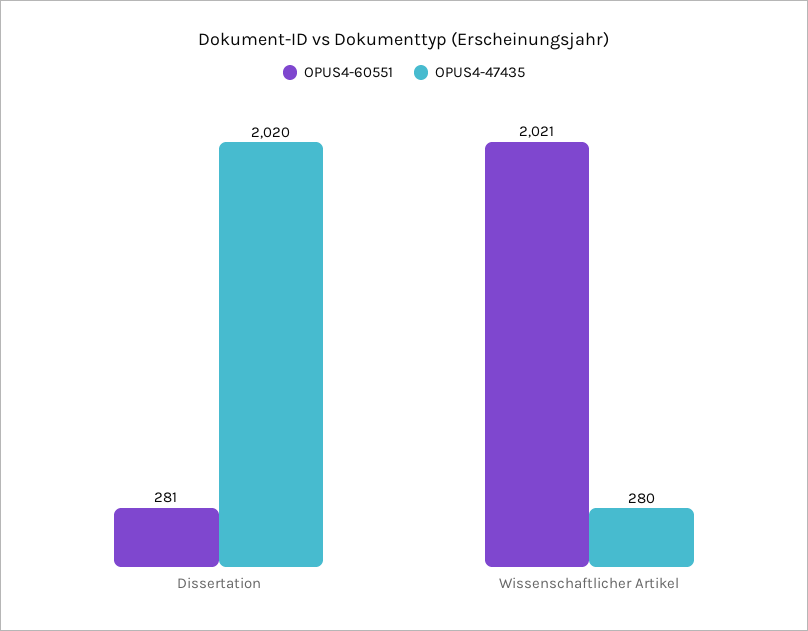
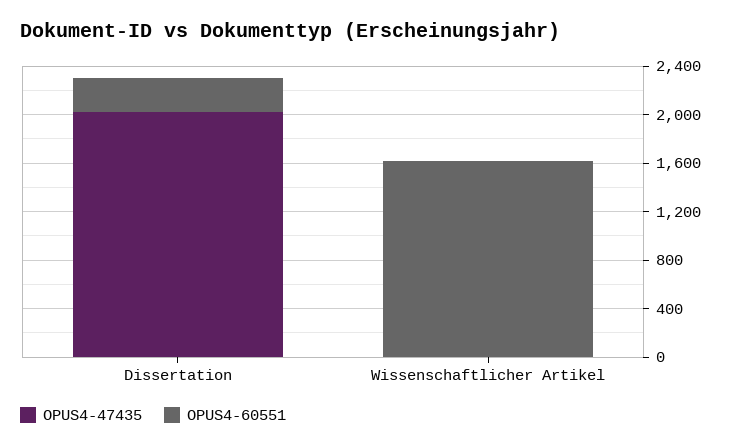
OPUS4-60551, Wissenschaftlicher Artikel: 2021 -> 1600
OPUS4-47435, Wissenschaftlicher Artikel: 280 -> 0

